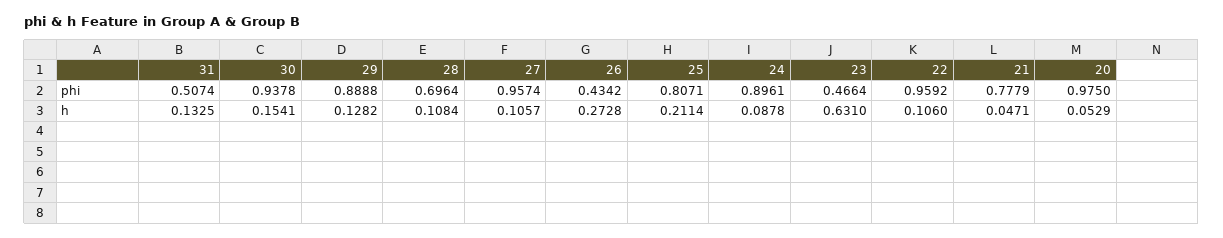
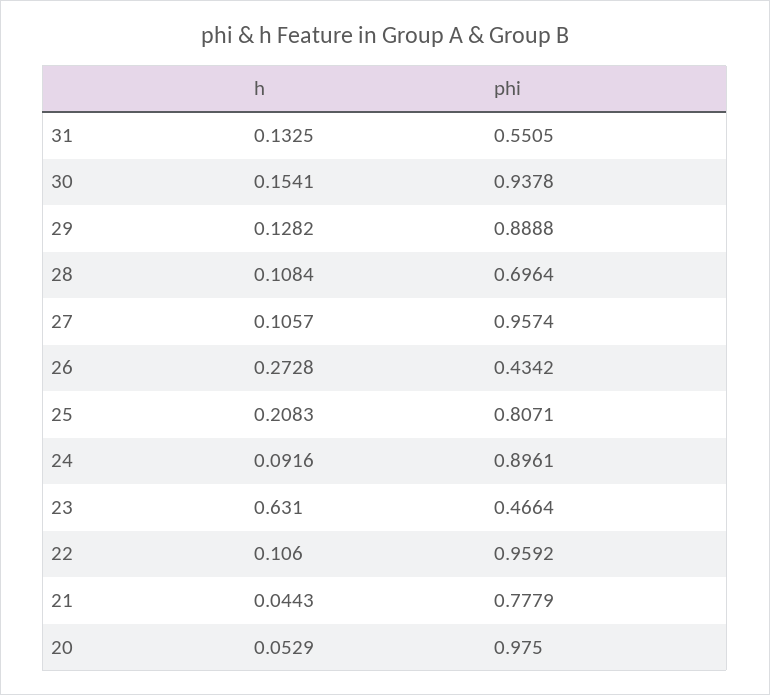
31, phi: 0.5074 -> 0.5505
25, h: 0.2114 -> 0.2083
24, h: 0.0878 -> 0.0916
21, h: 0.0471 -> 0.0443

